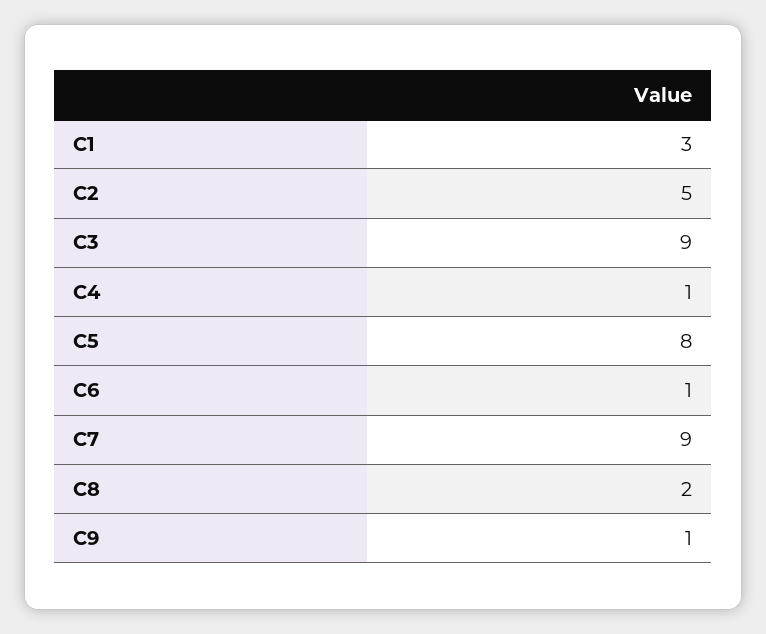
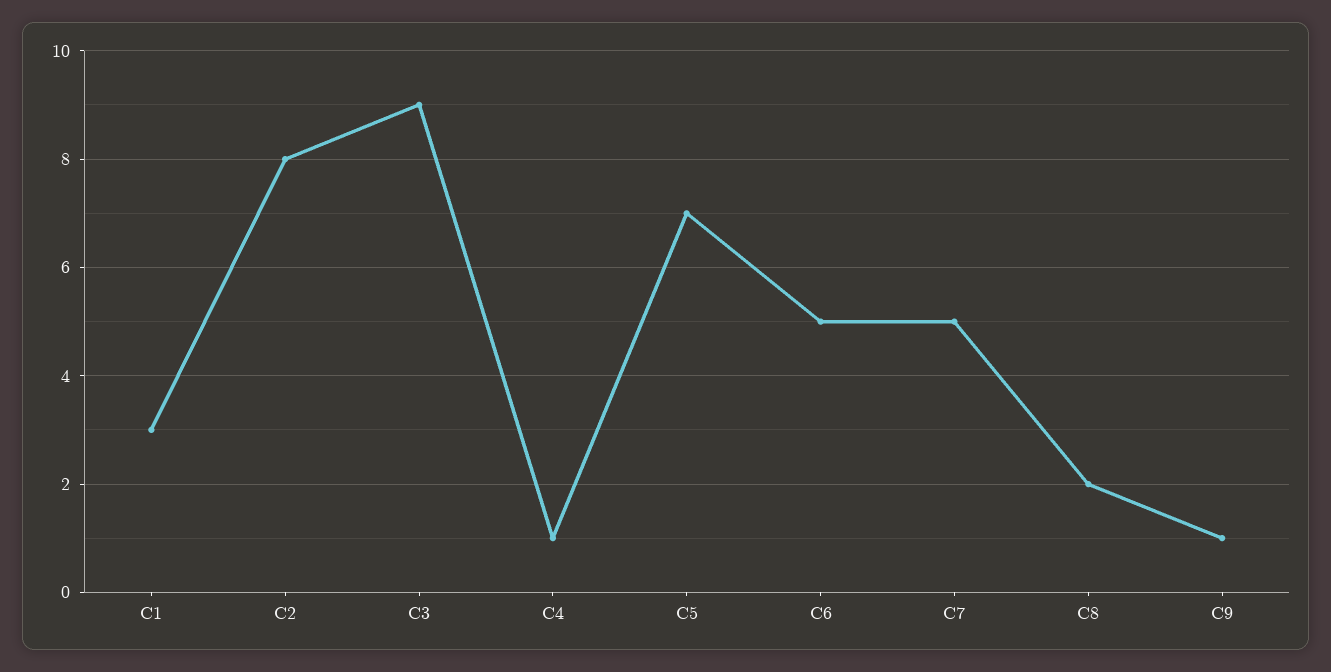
C2: 5 -> 8
C5: 8 -> 7
C6: 1 -> 5
C7: 9 -> 5

